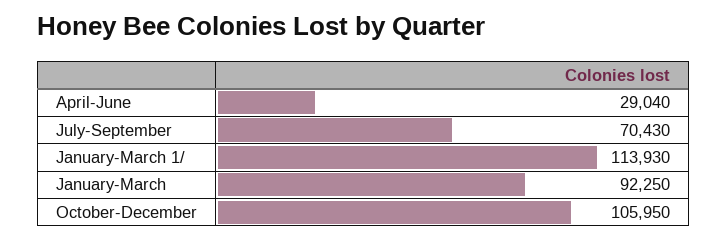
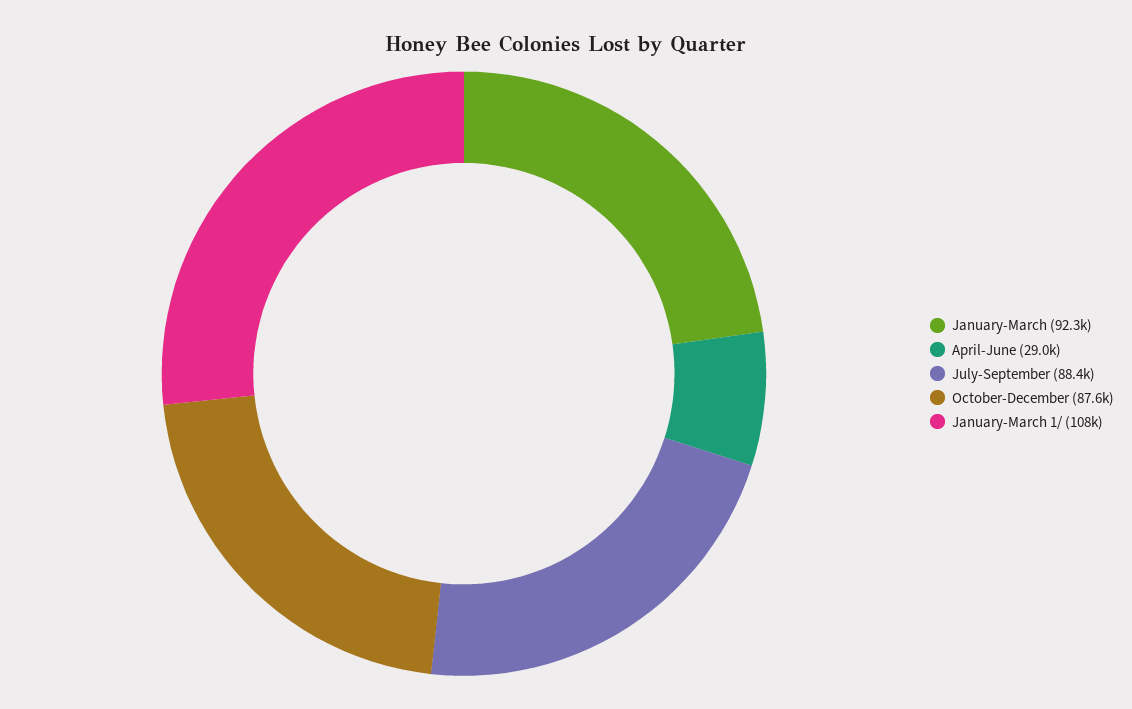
July-September: 70430 -> 88400
January-March 1/: 113930 -> 108000
October-December: 105950 -> 87600

